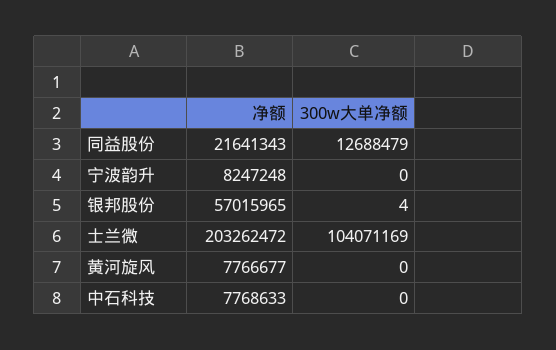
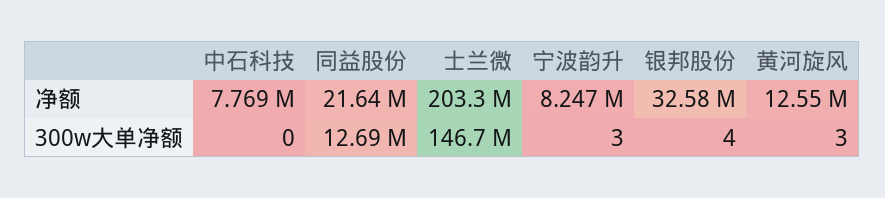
300w大单净额, 宁波韵升: 0 -> 3
净额, 银邦股份: 57015965 -> 32580000
300w大单净额, 士兰微: 104071169 -> 146700000
净额, 黄河旋风: 7766677 -> 12550000
300w大单净额, 黄河旋风: 0 -> 3

